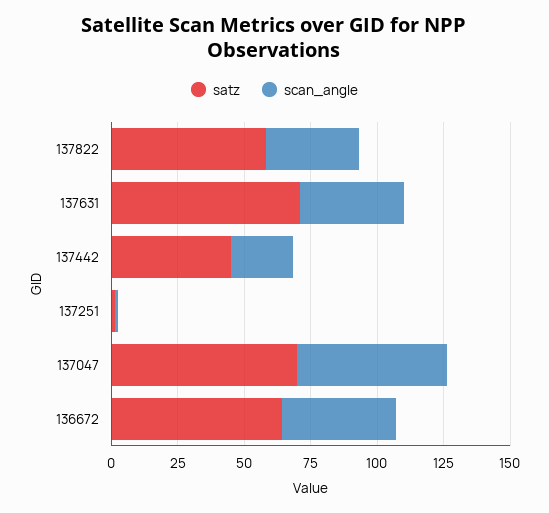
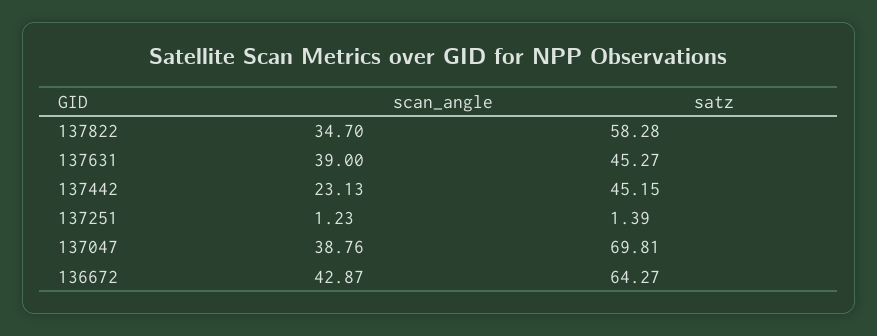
satz, 137631: 70 -> 45.27
scan_angle, 137047: 55 -> 38.76

